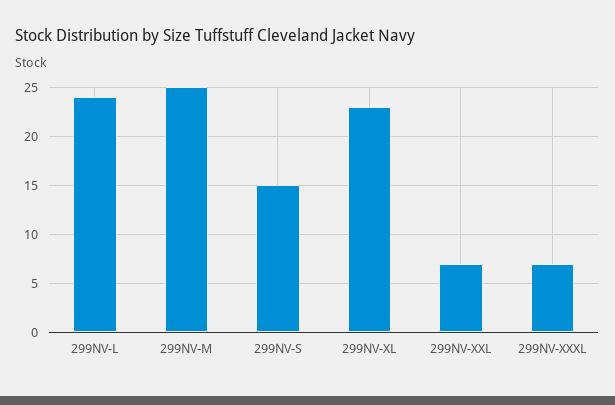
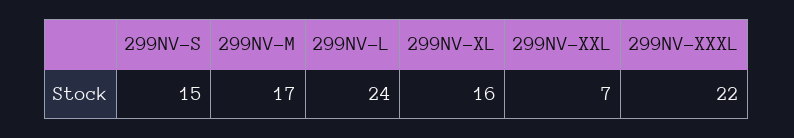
299NV-M: 25 -> 17
299NV-XL: 23 -> 16
299NV-XXXL: 7 -> 22

